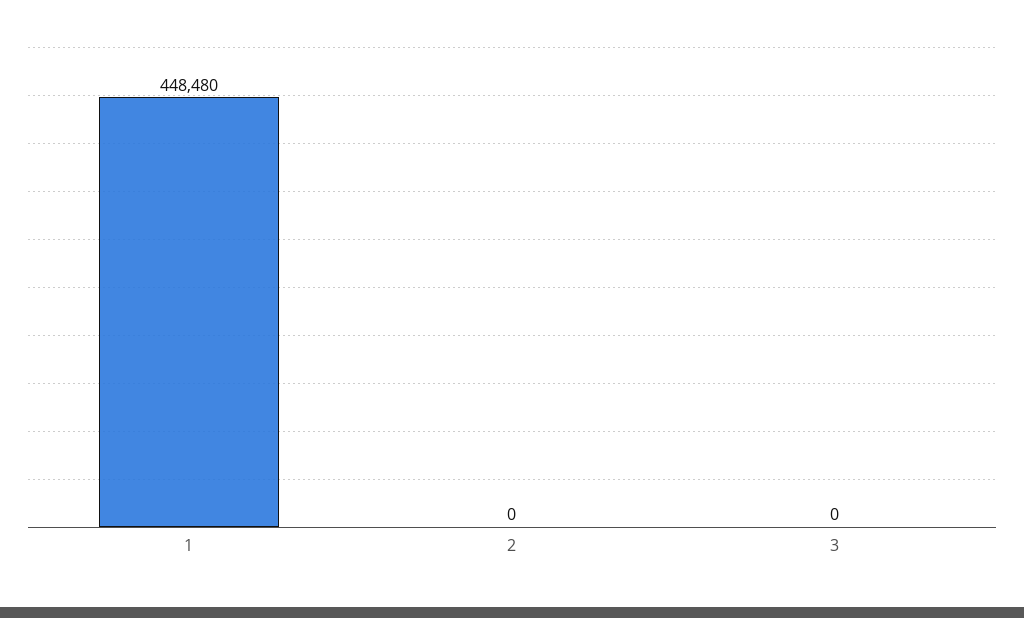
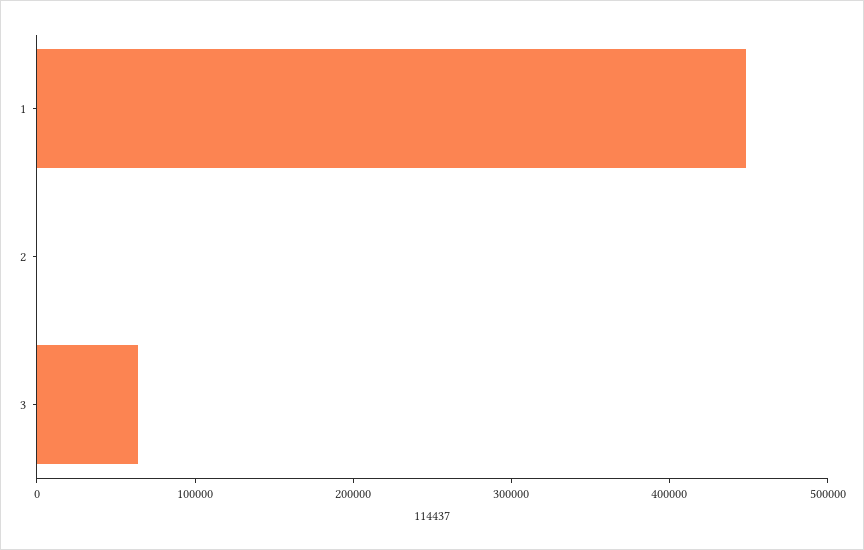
3: 0 -> 60000

